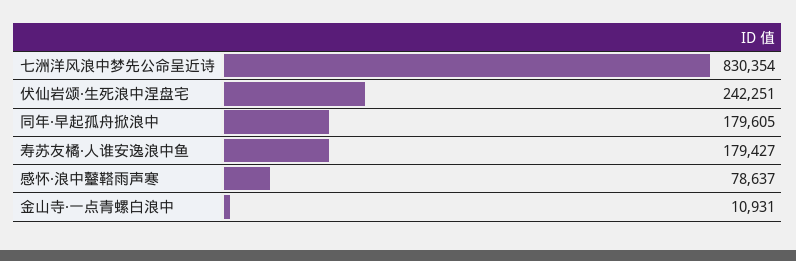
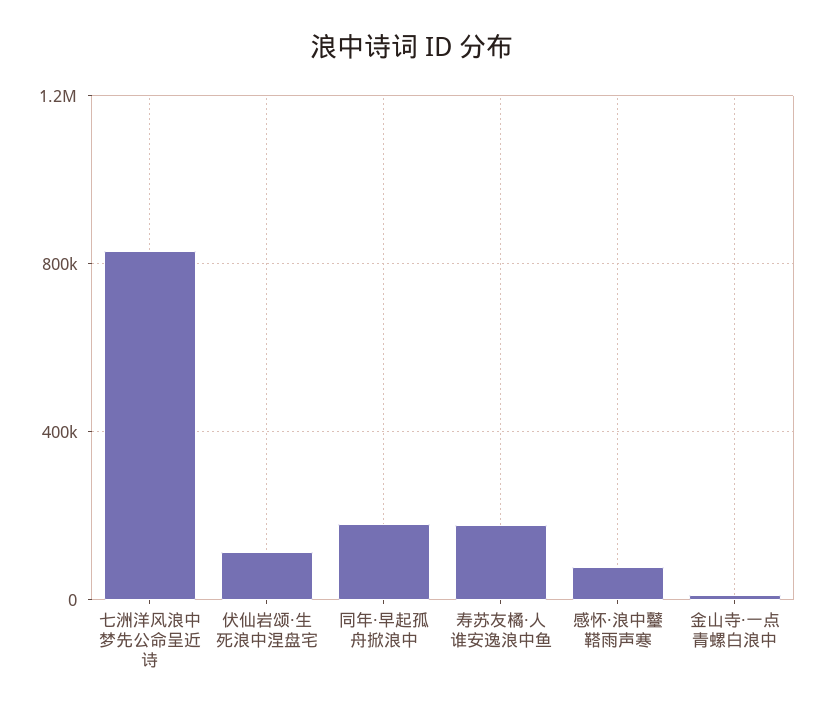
伏仙岩颂·生死浪中涅盘宅: 242251 -> 100000

